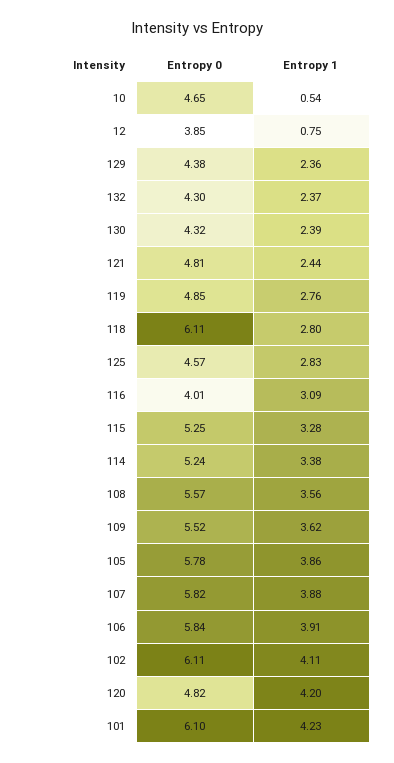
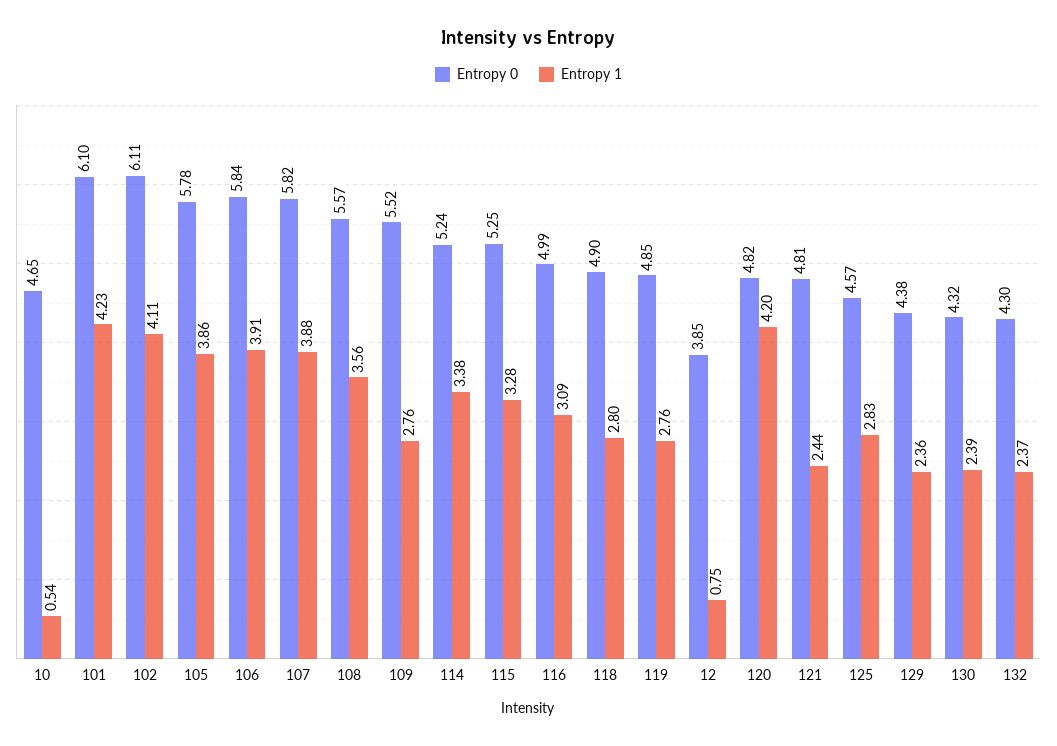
Entropy 0, 118: 6.11 -> 4.9
Entropy 0, 116: 4.01 -> 4.99
Entropy 1, 109: 3.62 -> 2.76

